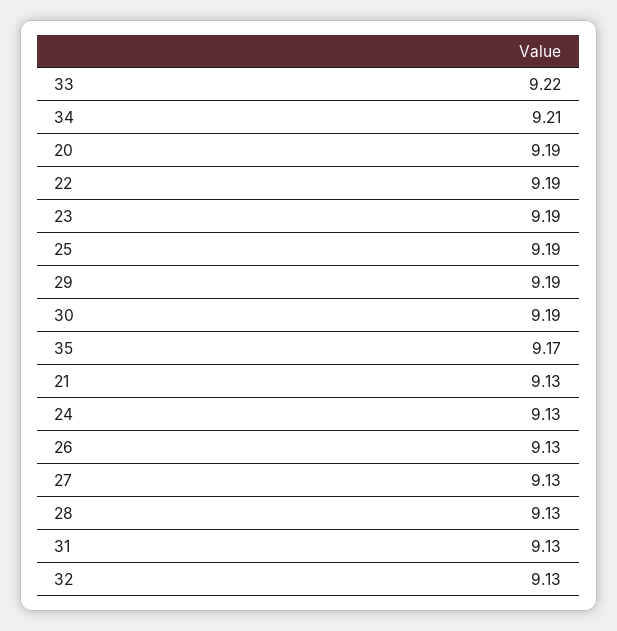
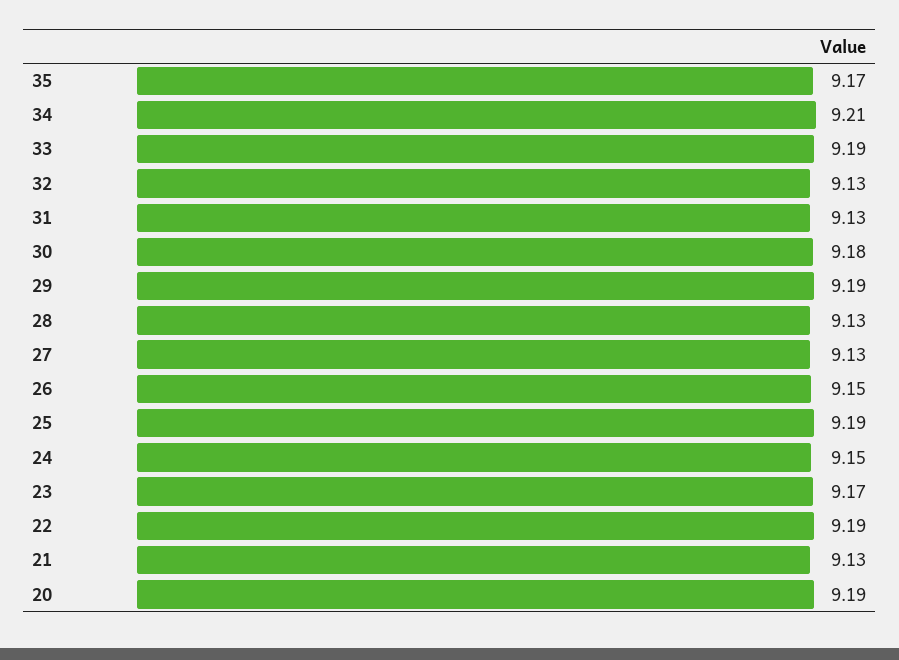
33: 9.22 -> 9.19
23: 9.19 -> 9.17
30: 9.19 -> 9.18
24: 9.13 -> 9.15
26: 9.13 -> 9.15

